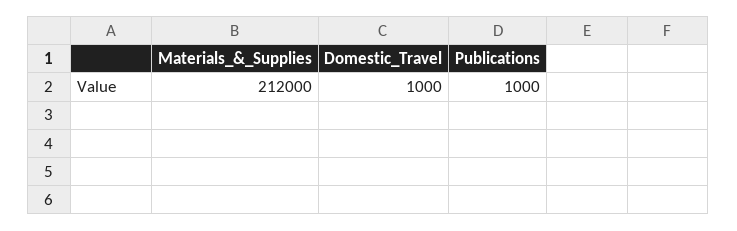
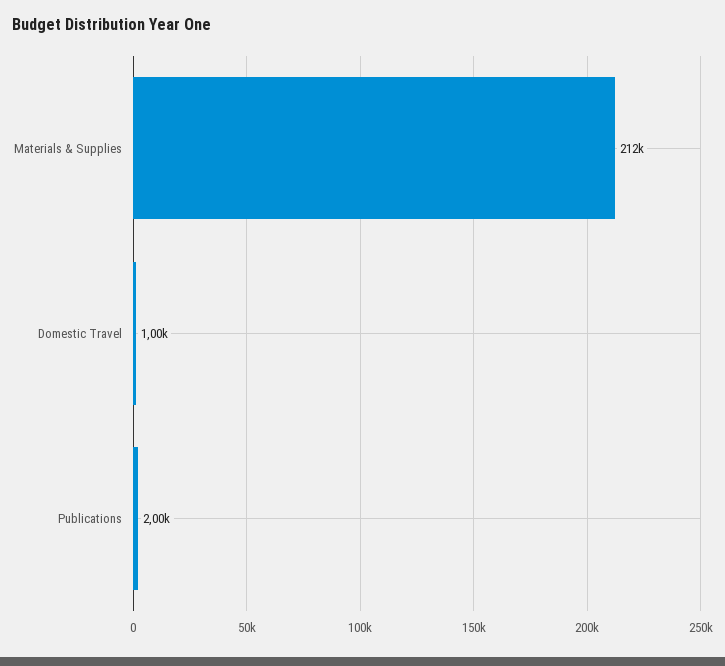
Publications: 1000 -> 2000

